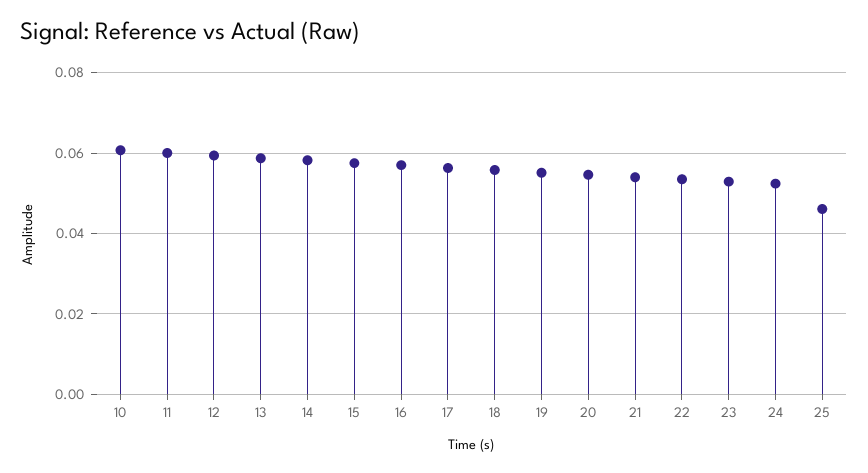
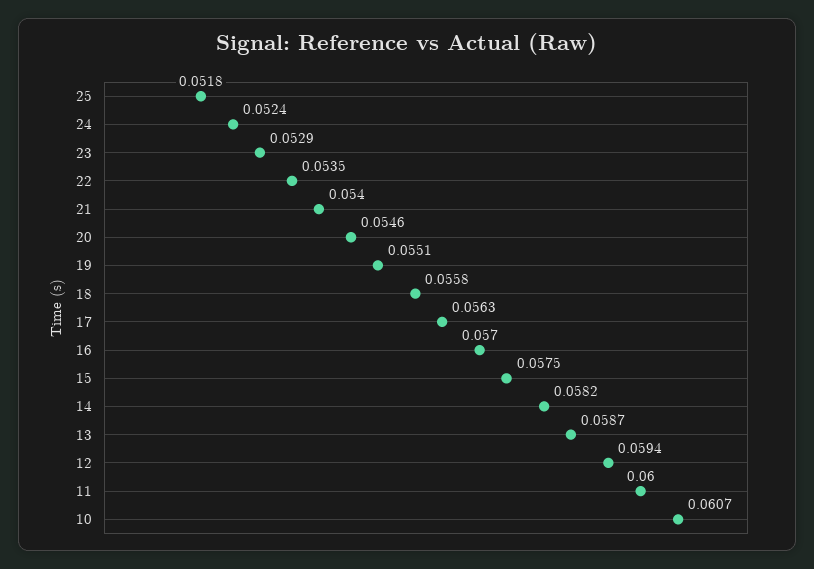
25: 0.046 -> 0.0518

